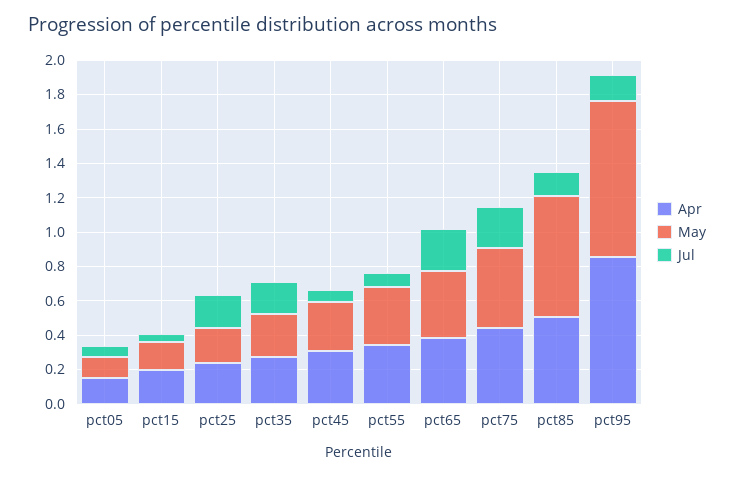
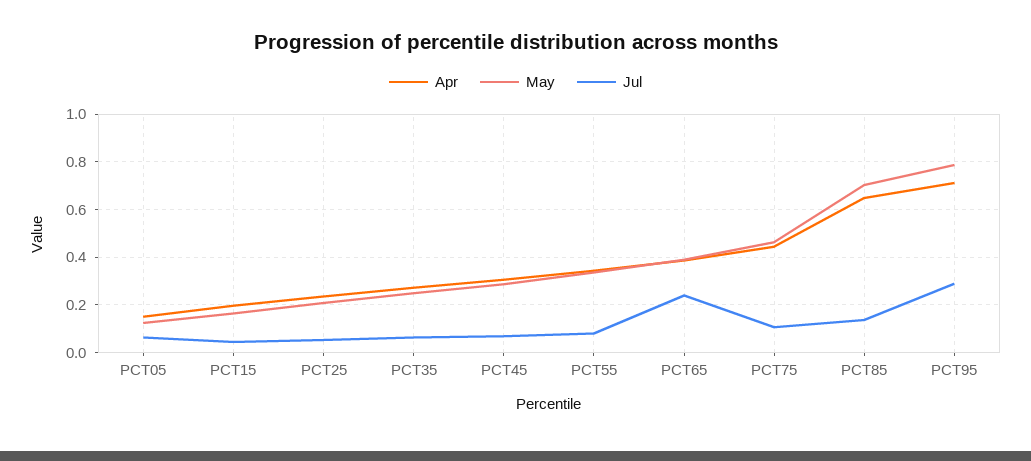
Jul, pct25: 0.2 -> 0.05
Jul, pct35: 0.2 -> 0.05
Jul, pct75: 0.25 -> 0.1
Apr, pct85: 0.5 -> 0.65
Apr, pct95: 0.85 -> 0.7
May, pct95: 0.9 -> 0.8
Jul, pct95: 0.15 -> 0.3

